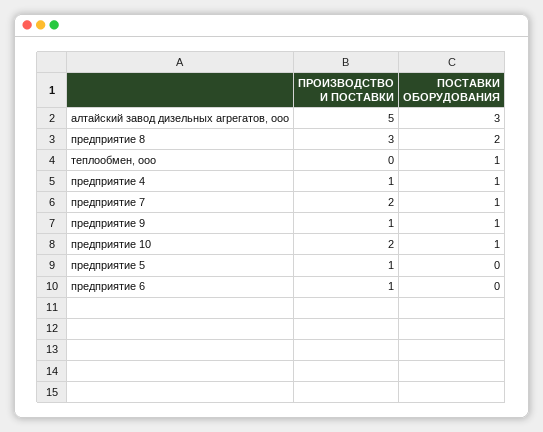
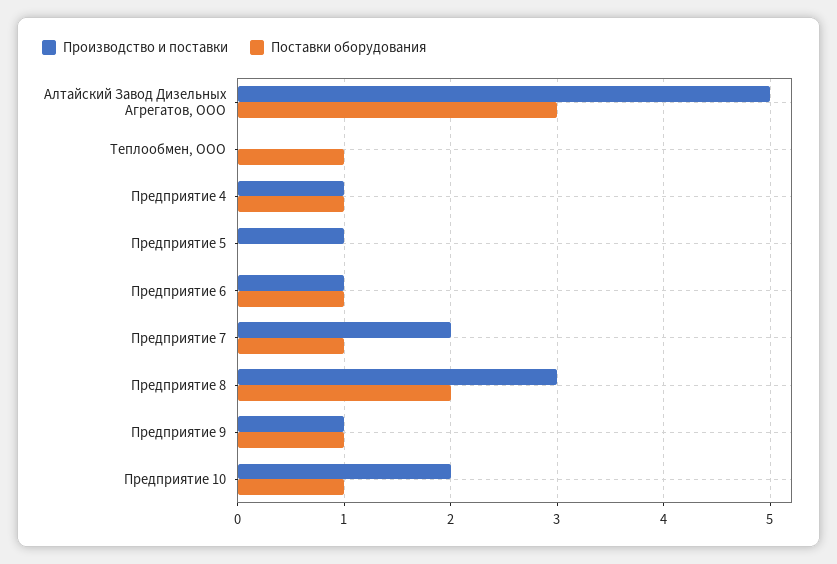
ПОСТАВКИ ОБОРУДОВАНИЯ, предприятие 6: 0 -> 1

